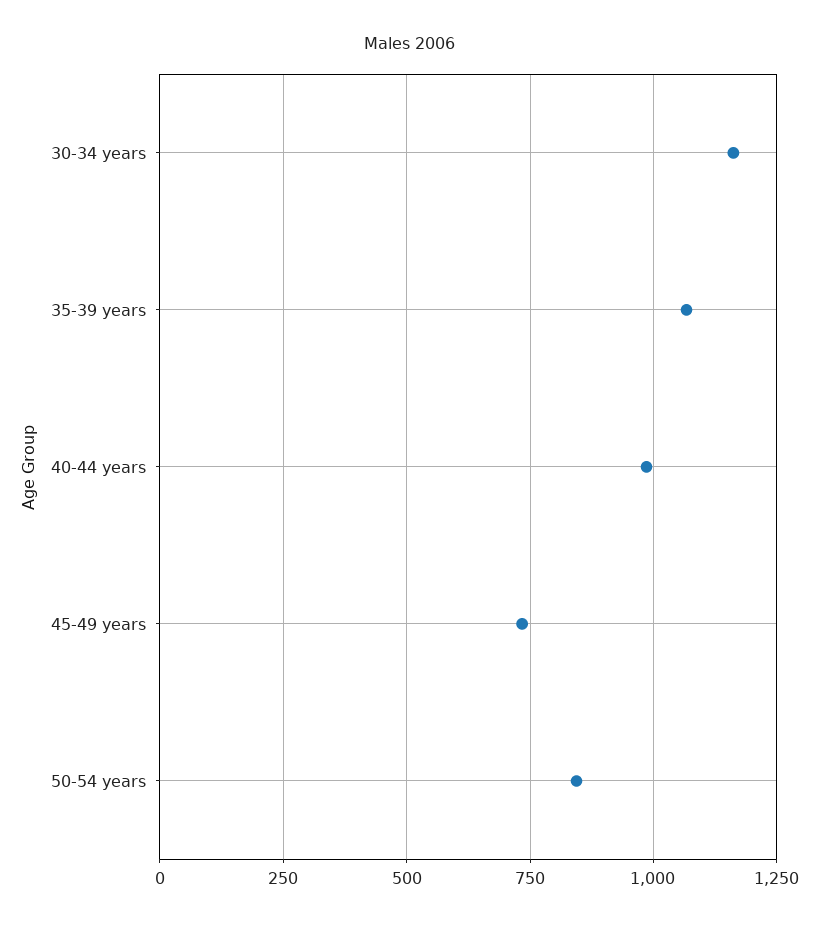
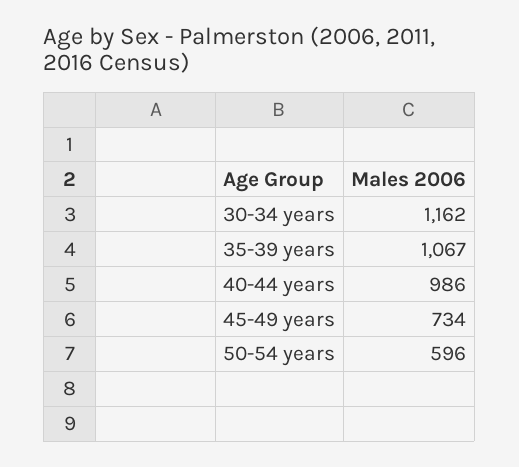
50-54 years: 850 -> 596

